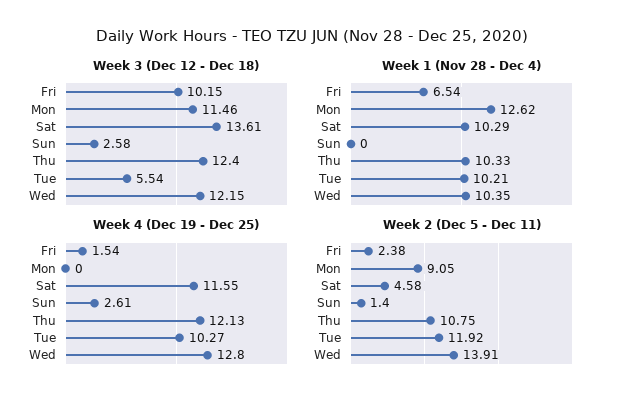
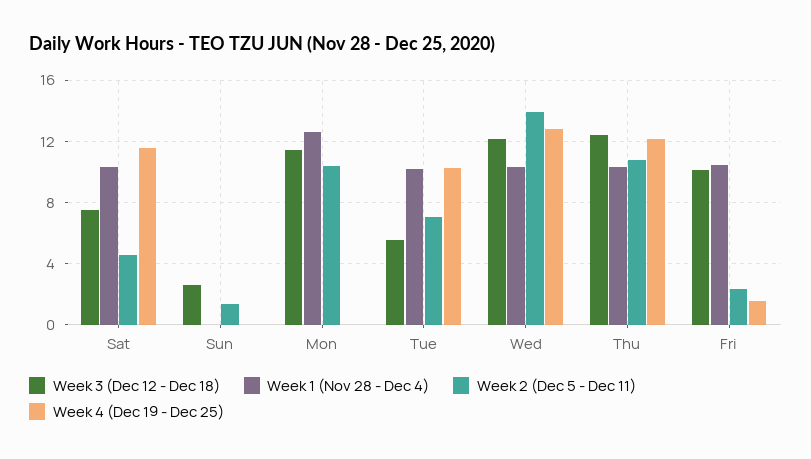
Week 3 (Dec 12 - Dec 18), Sat: 13.61 -> 7.5
Week 1 (Nov 28 - Dec 4), Fri: 6.54 -> 10.5
Week 4 (Dec 19 - Dec 25), Sun: 2.61 -> 0
Week 2 (Dec 5 - Dec 11), Mon: 9.05 -> 10.5
Week 2 (Dec 5 - Dec 11), Tue: 11.92 -> 7

